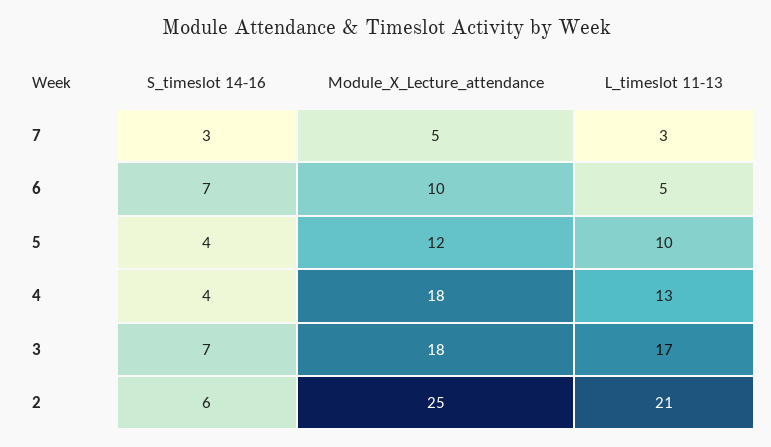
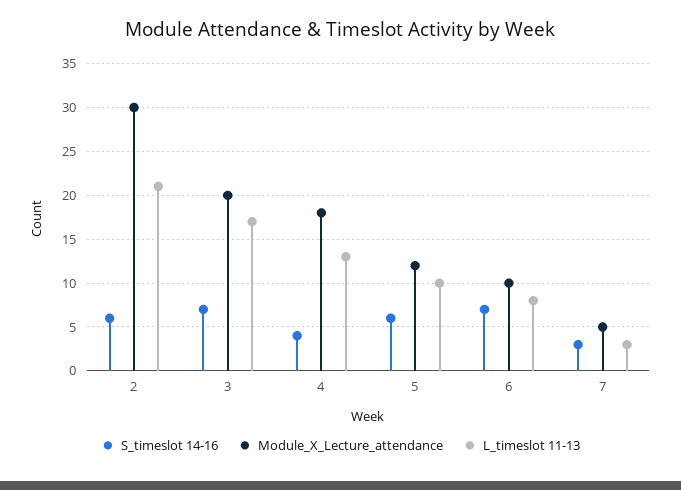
L_timeslot 11-13, 6: 5 -> 8
S_timeslot 14-16, 5: 4 -> 6
Module_X_Lecture_attendance, 3: 18 -> 20
Module_X_Lecture_attendance, 2: 25 -> 30

